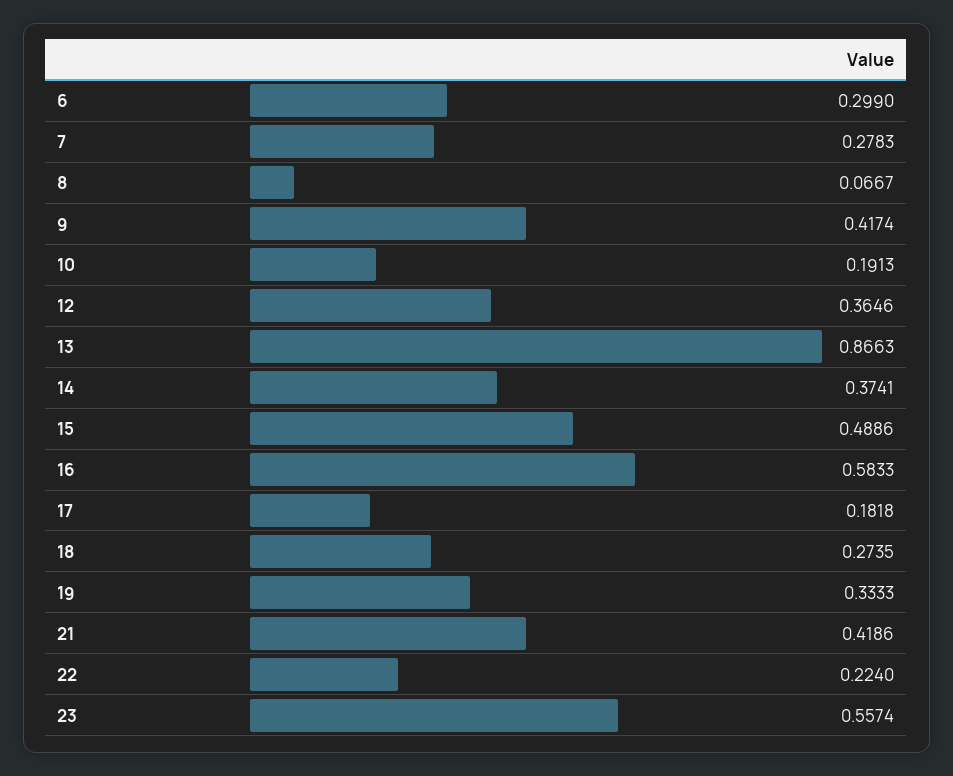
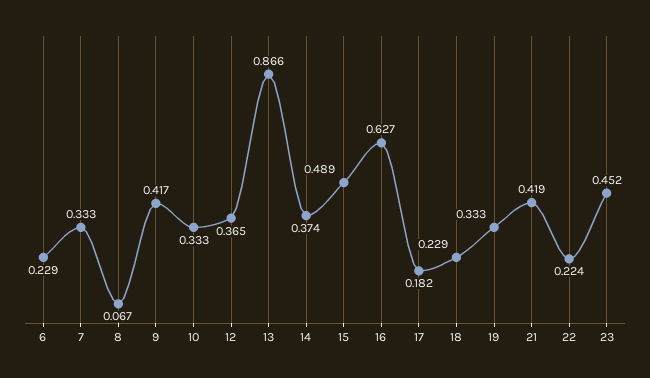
6: 0.299 -> 0.229
7: 0.2783 -> 0.333
10: 0.1913 -> 0.333
16: 0.5833 -> 0.627
18: 0.2735 -> 0.229
23: 0.5574 -> 0.452

